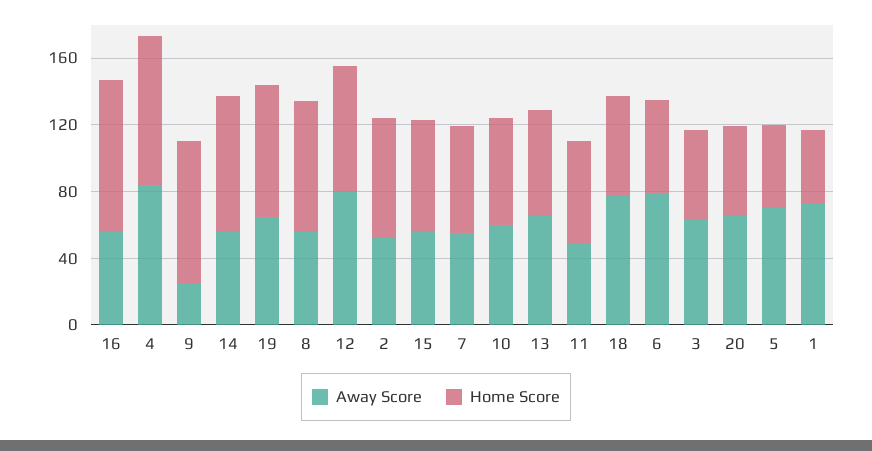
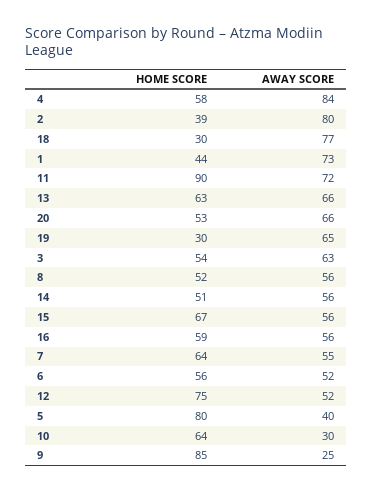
Home Score, 16: 90 -> 59
Home Score, 4: 90 -> 58
Home Score, 14: 80 -> 51
Home Score, 19: 80 -> 30
Home Score, 8: 80 -> 52
Away Score, 12: 80 -> 52
Away Score, 2: 50 -> 80
Home Score, 2: 70 -> 39
Away Score, 10: 60 -> 30
Away Score, 11: 50 -> 72
Home Score, 11: 60 -> 90
Home Score, 18: 60 -> 30
Away Score, 6: 80 -> 52
Away Score, 5: 70 -> 40
Home Score, 5: 50 -> 80

